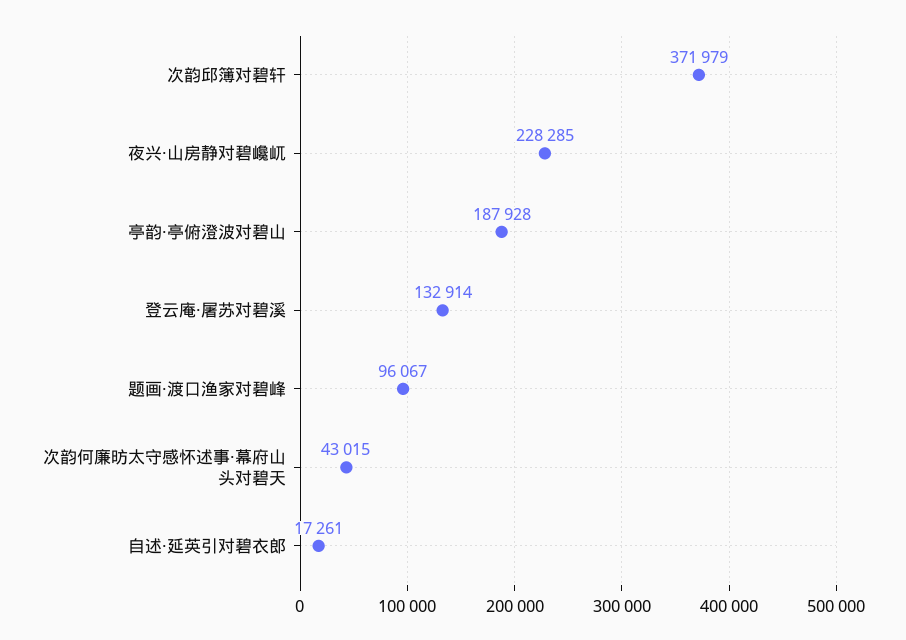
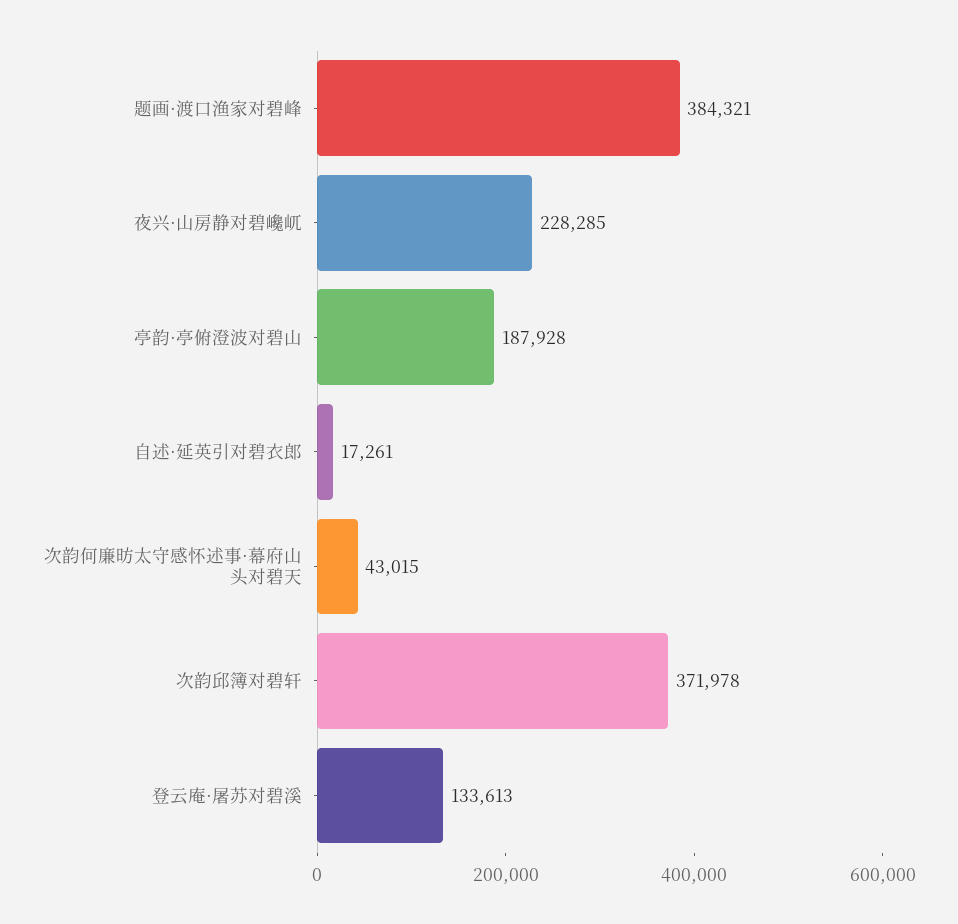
次韵邱簿对碧轩: 371979 -> 371978
登云庵·屠苏对碧溪: 132914 -> 133613
题画·渡口渔家对碧峰: 96067 -> 384321

